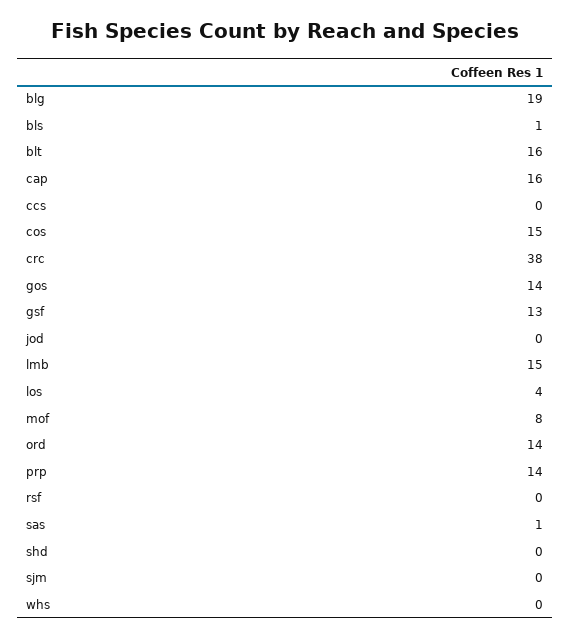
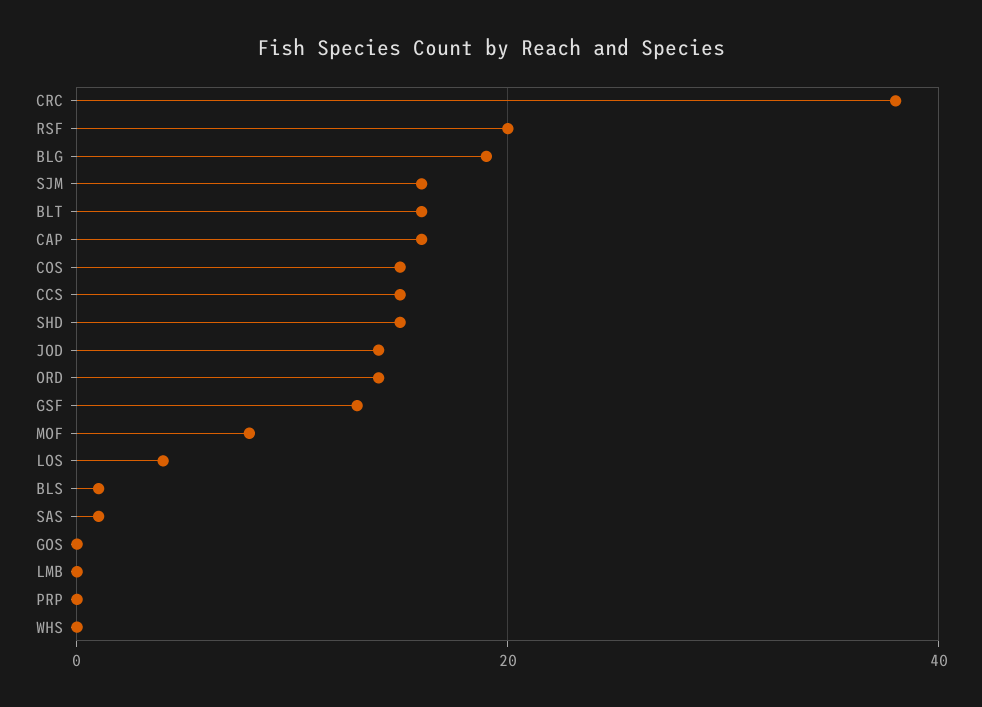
ccs: 0 -> 15
gos: 14 -> 0
jod: 0 -> 15
lmb: 15 -> 0
prp: 14 -> 0
rsf: 0 -> 20
shd: 0 -> 15
sjm: 0 -> 15

